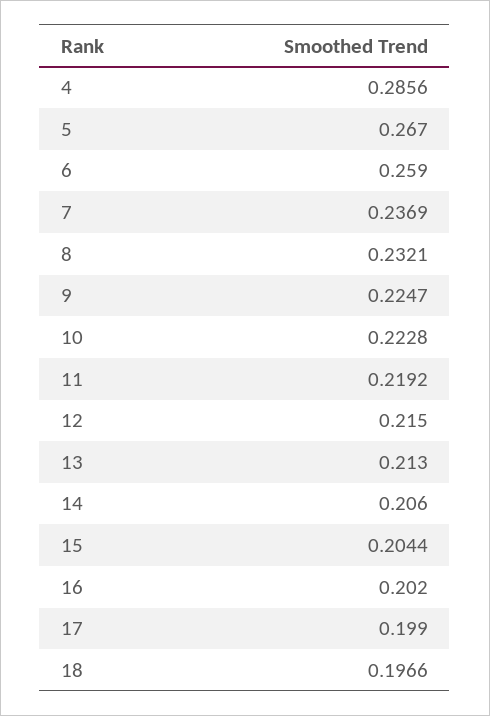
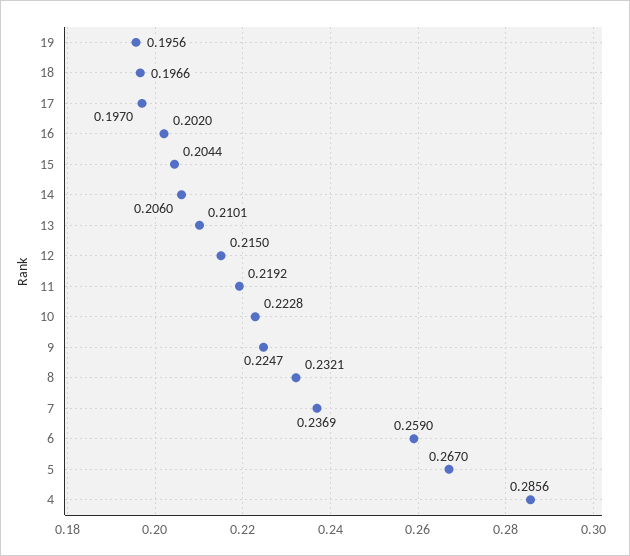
13: 0.213 -> 0.2101
17: 0.199 -> 0.197
19: none -> 0.1956

